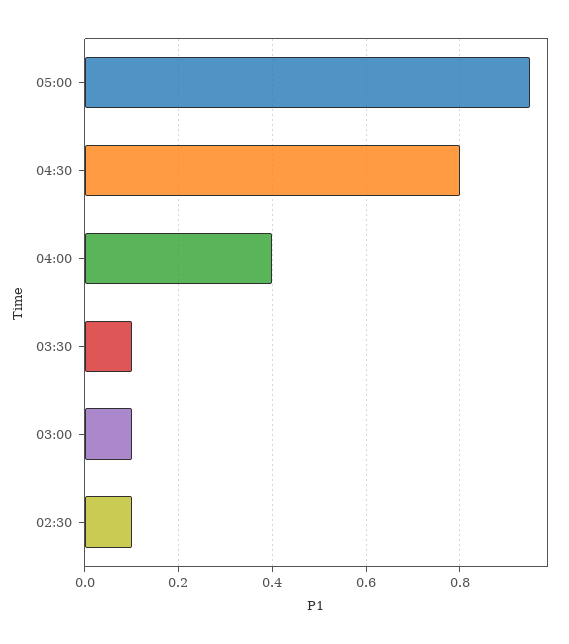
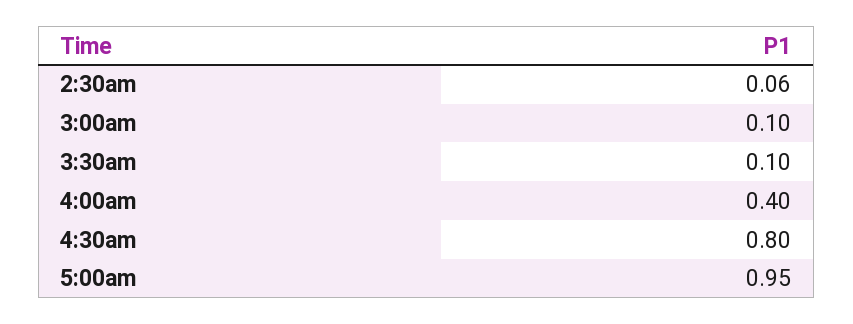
02:30: 0.1 -> 0.06

